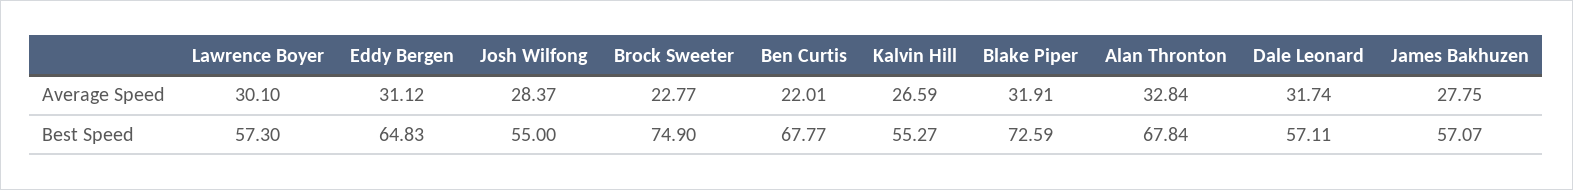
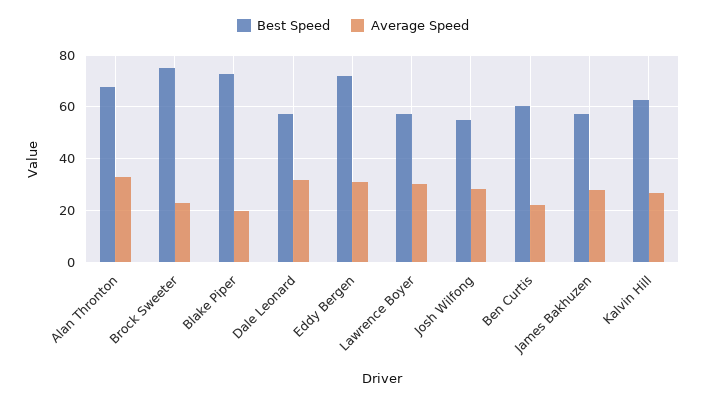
Average Speed, Blake Piper: 31.91 -> 20
Best Speed, Eddy Bergen: 64.83 -> 72.5
Best Speed, Ben Curtis: 67.77 -> 60
Best Speed, Kalvin Hill: 55.27 -> 62.5

